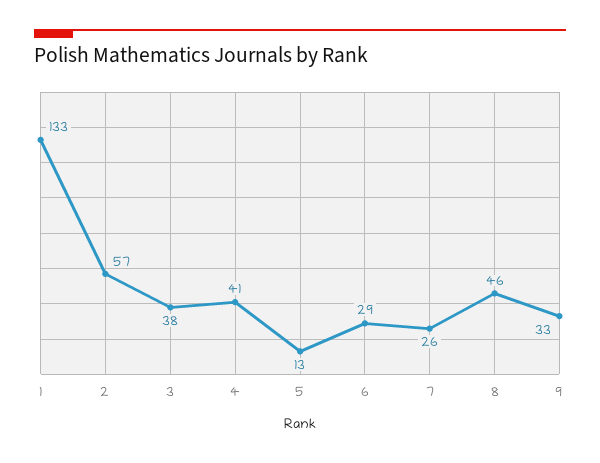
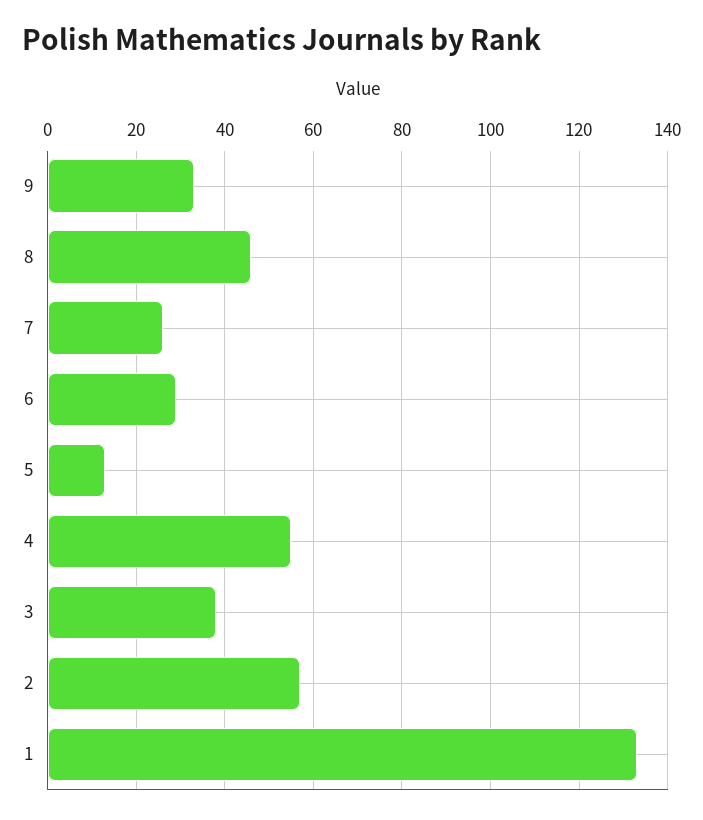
4: 41 -> 55

